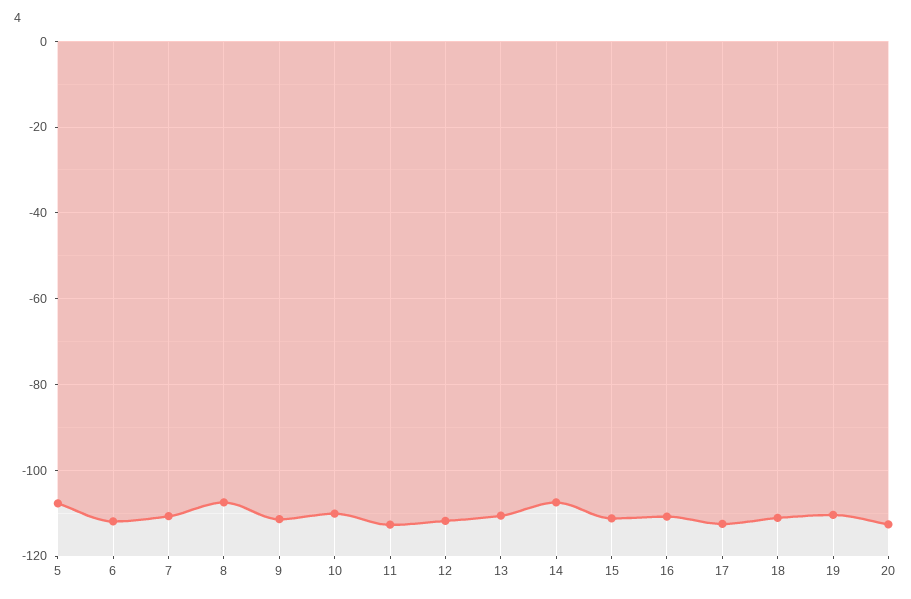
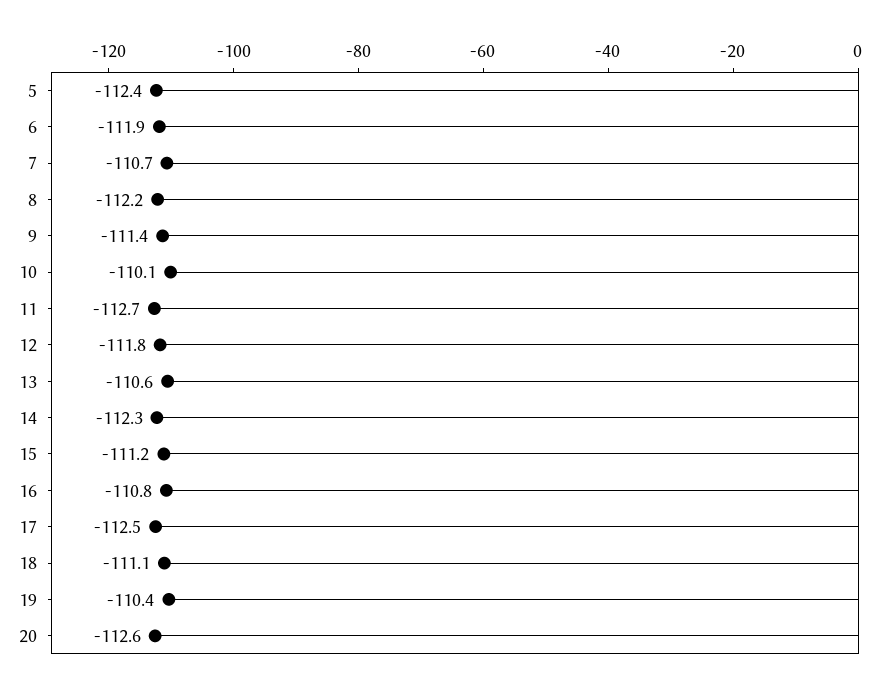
5: -108 -> -112.4
8: -108 -> -112.2
14: -108 -> -112.3

